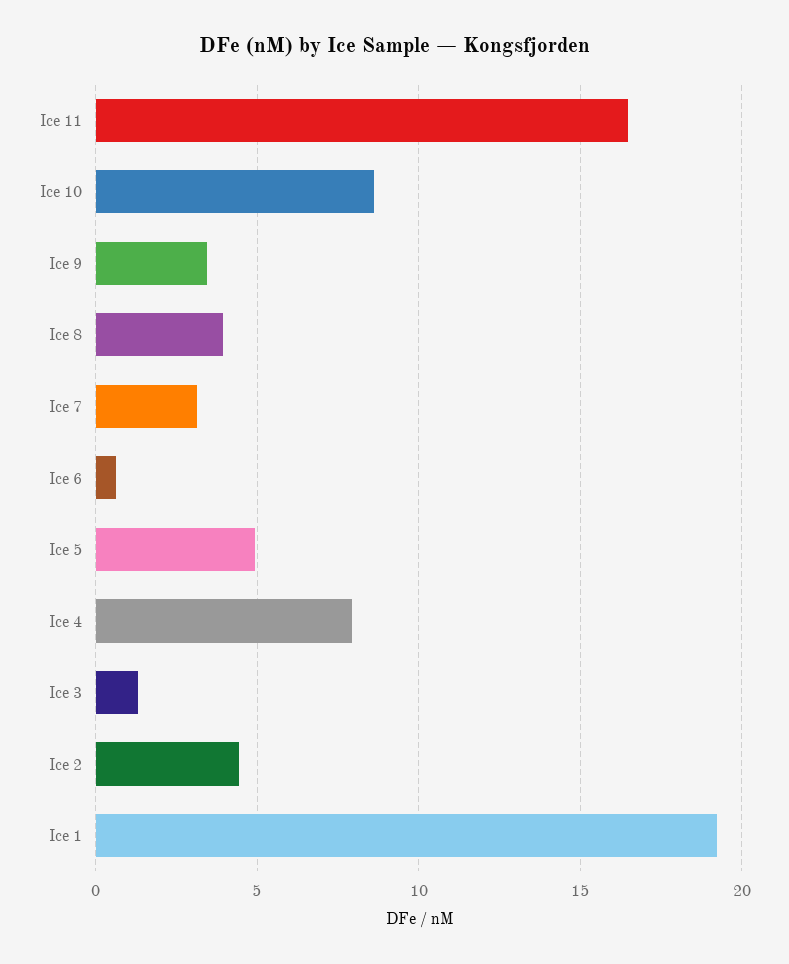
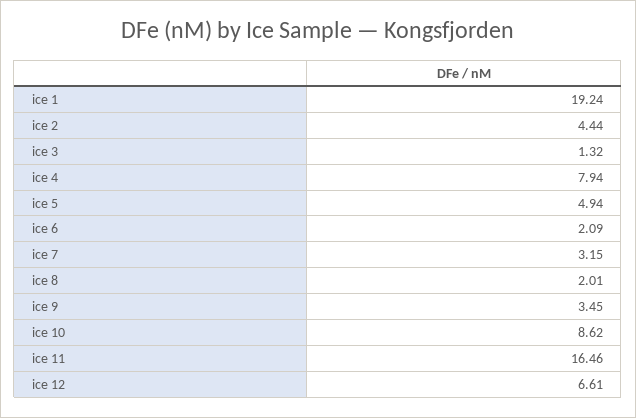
Ice 8: 4 -> 2.01
Ice 6: 0.5 -> 2.09
ice 12: none -> 6.61

